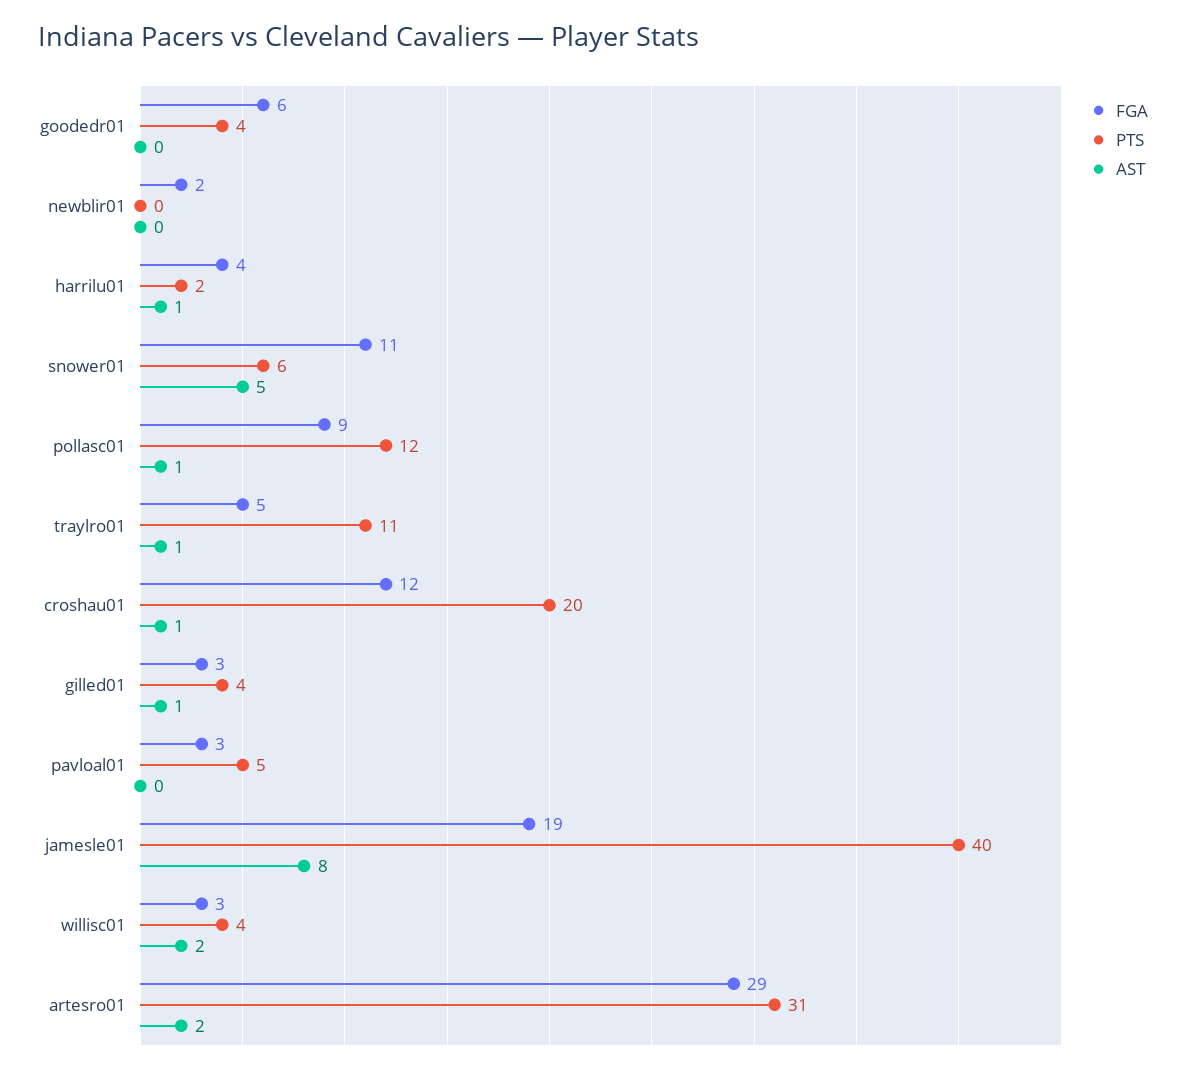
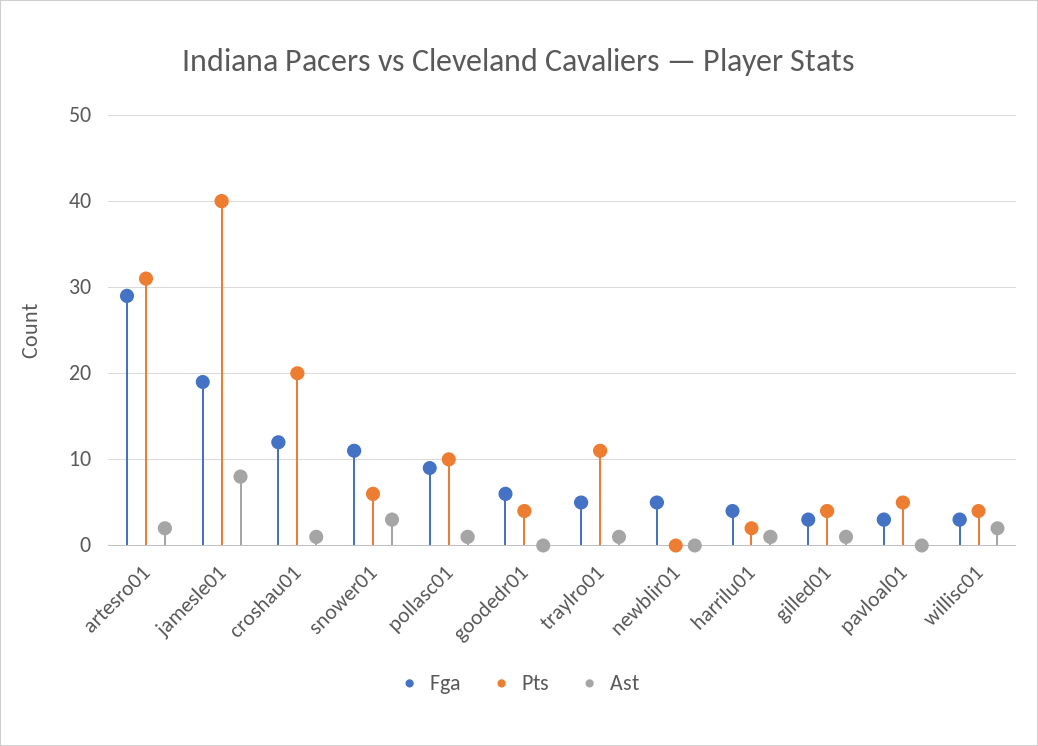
FGA, newblir01: 2 -> 5
AST, snower01: 5 -> 3
PTS, pollasc01: 12 -> 10

